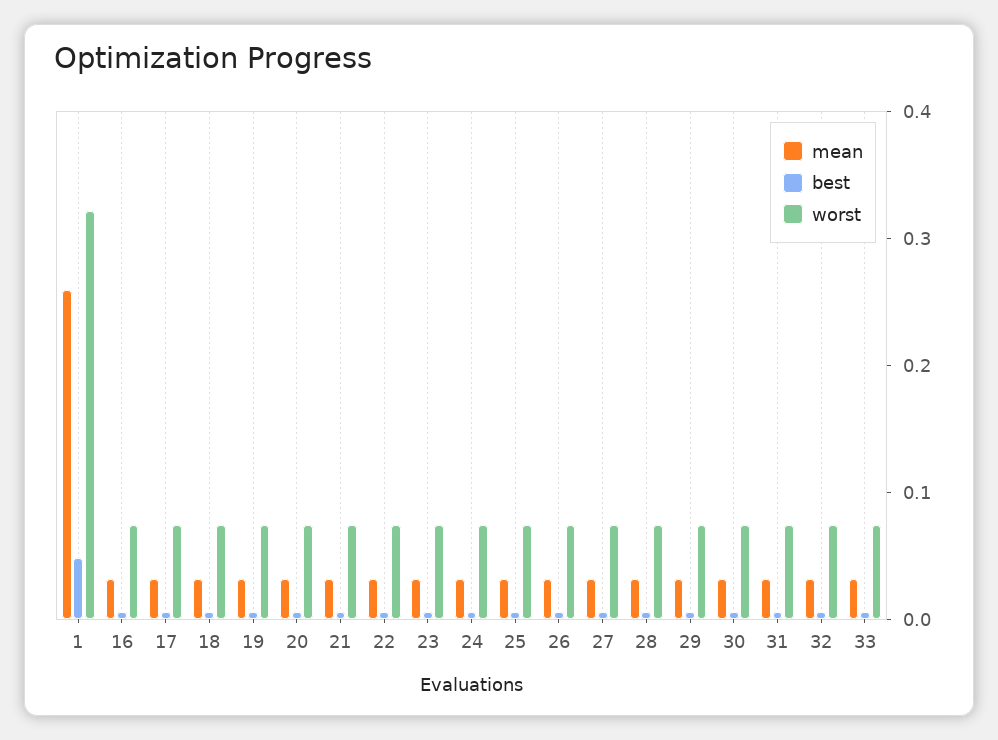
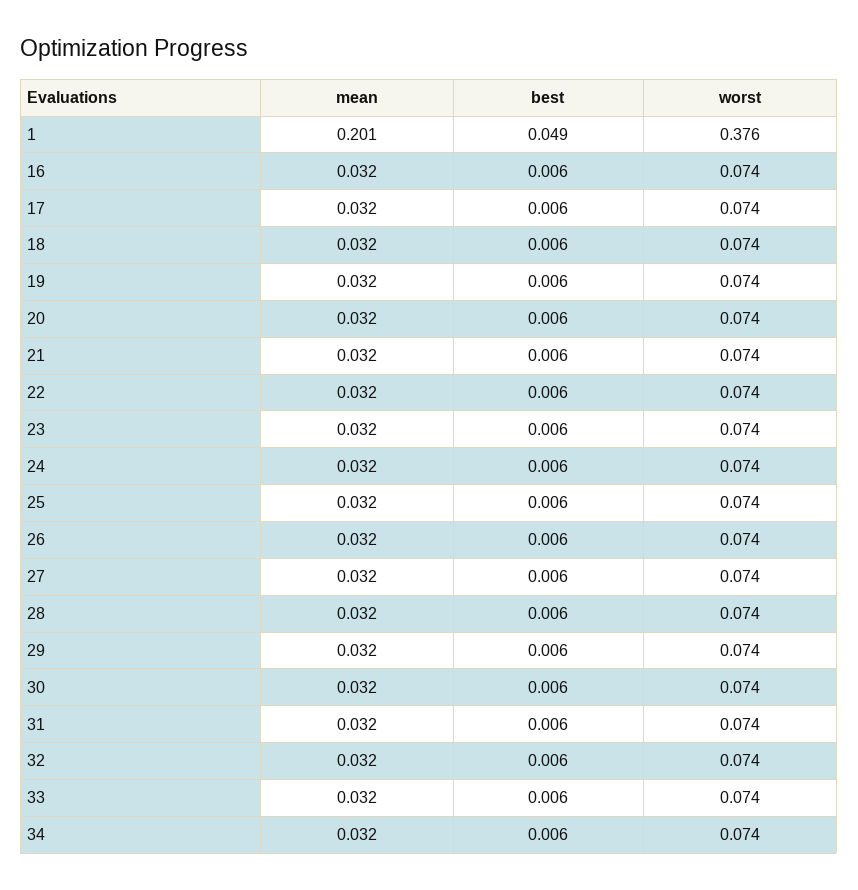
mean, 1: 0.26 -> 0.201
worst, 1: 0.32 -> 0.376
mean, 34: none -> 0.032
best, 34: none -> 0.006
worst, 34: none -> 0.074

